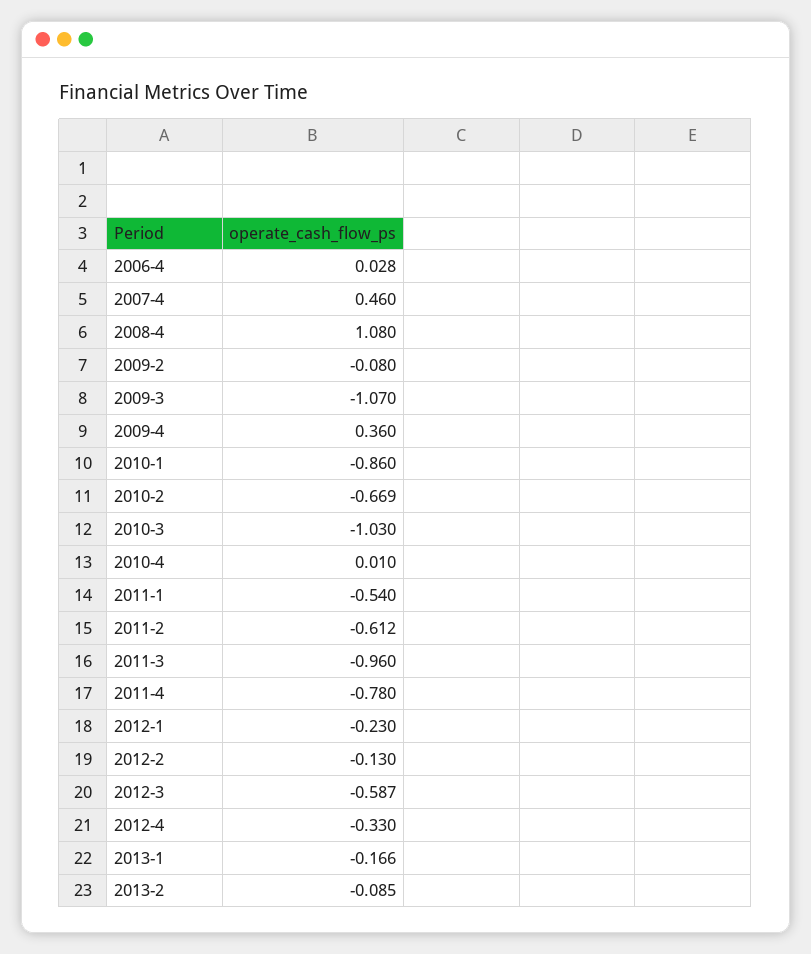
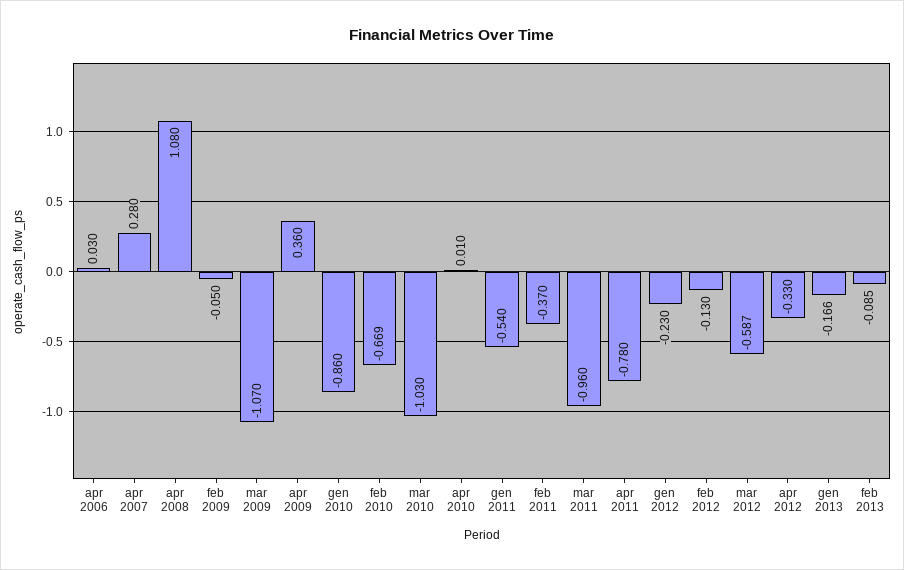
2006-4: 0.028 -> 0.03
2007-4: 0.46 -> 0.28
2009-2: -0.08 -> -0.05
2011-2: -0.612 -> -0.37

